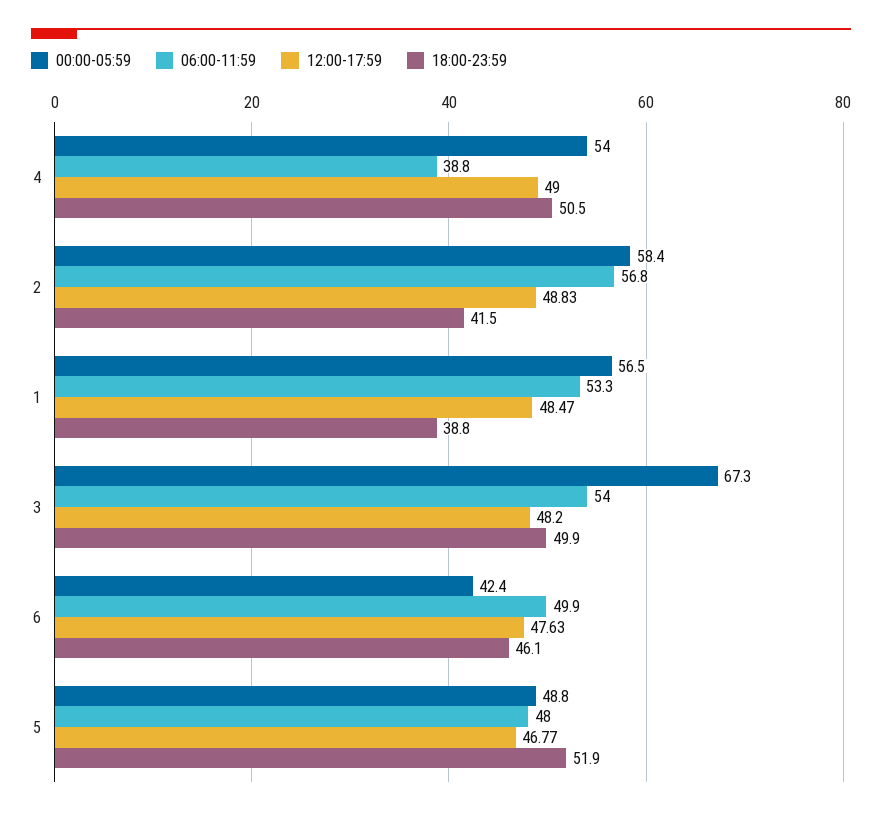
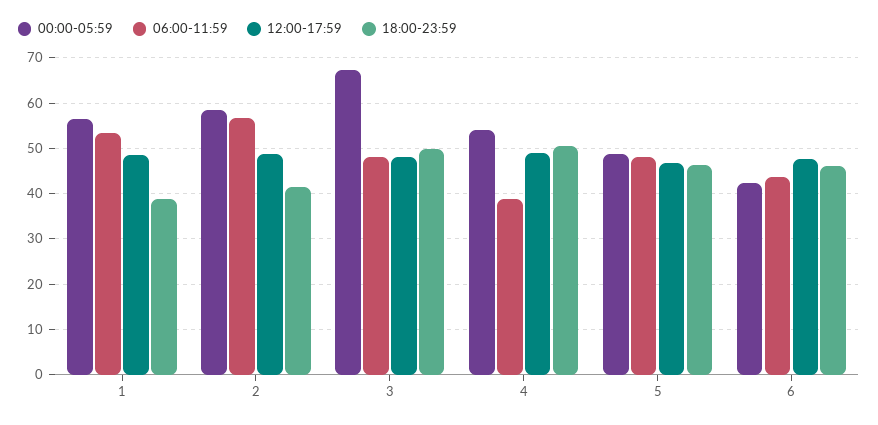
06:00-11:59, 3: 54 -> 48
06:00-11:59, 6: 49.9 -> 44
18:00-23:59, 5: 51.9 -> 46

